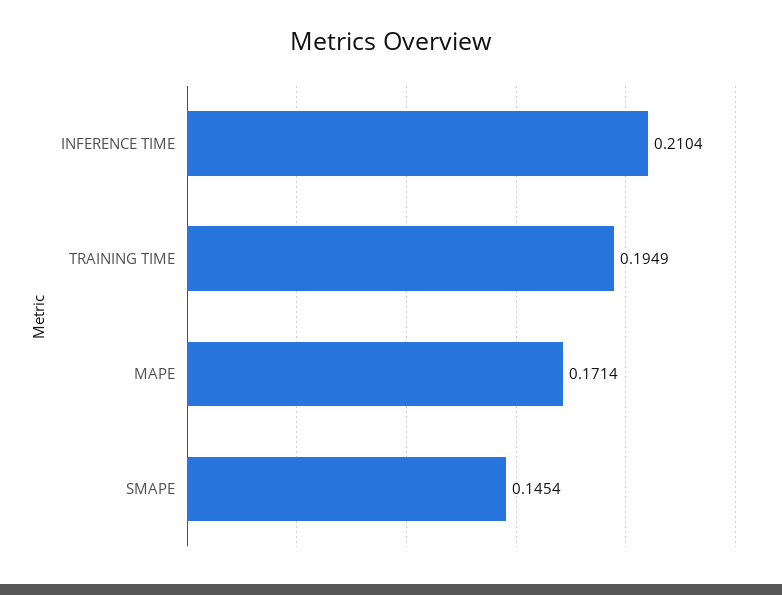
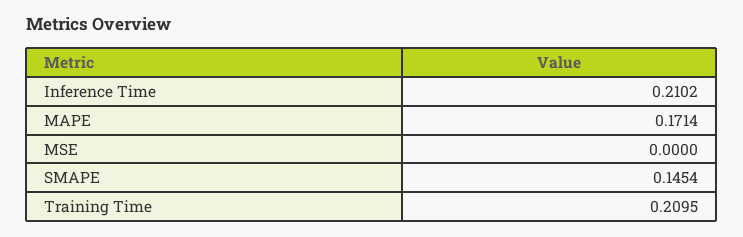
INFERENCE TIME: 0.2104 -> 0.2102
TRAINING TIME: 0.1949 -> 0.2095
MSE: none -> 0

